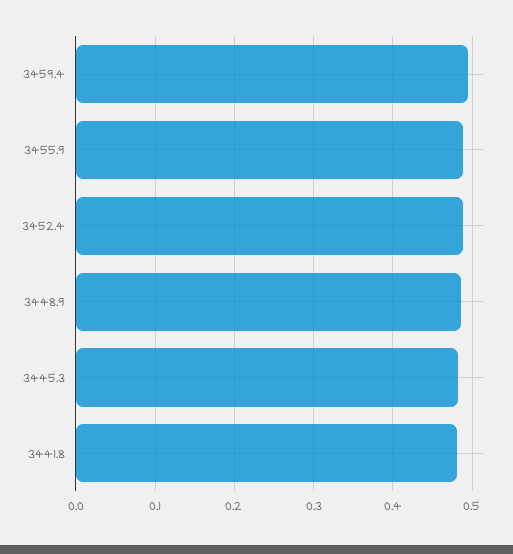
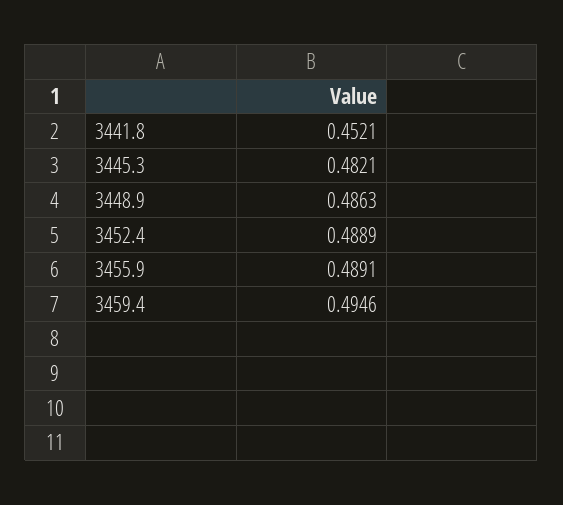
3441.8: 0.48 -> 0.4521

